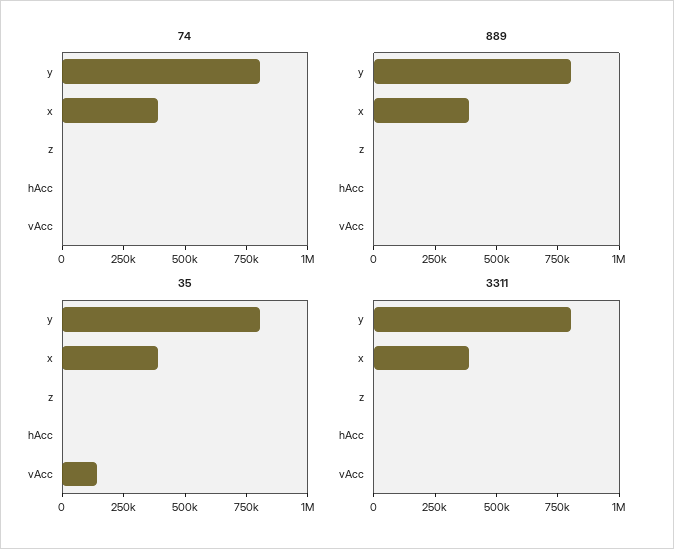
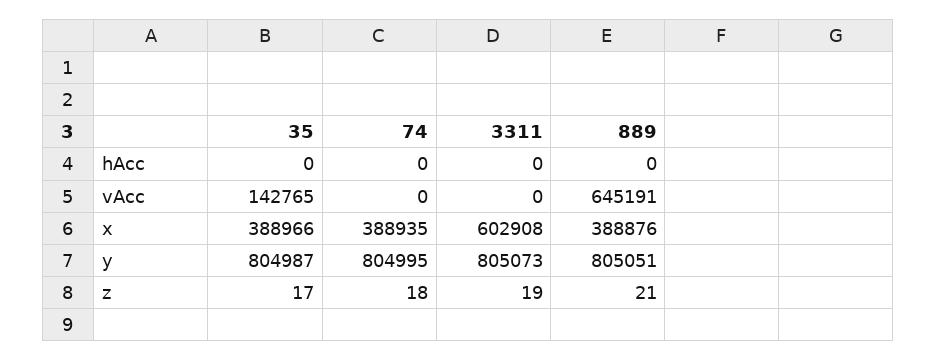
889, vAcc: 0 -> 645191
3311, x: 400000 -> 602908

